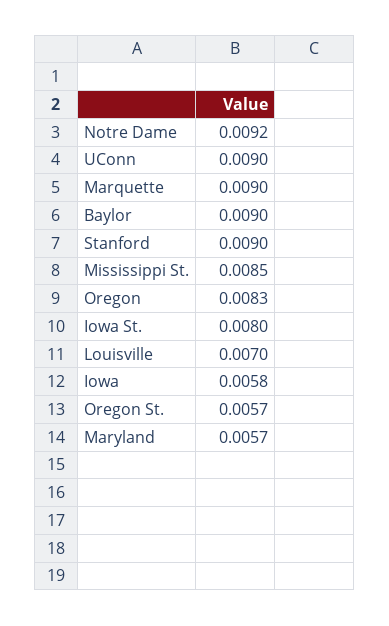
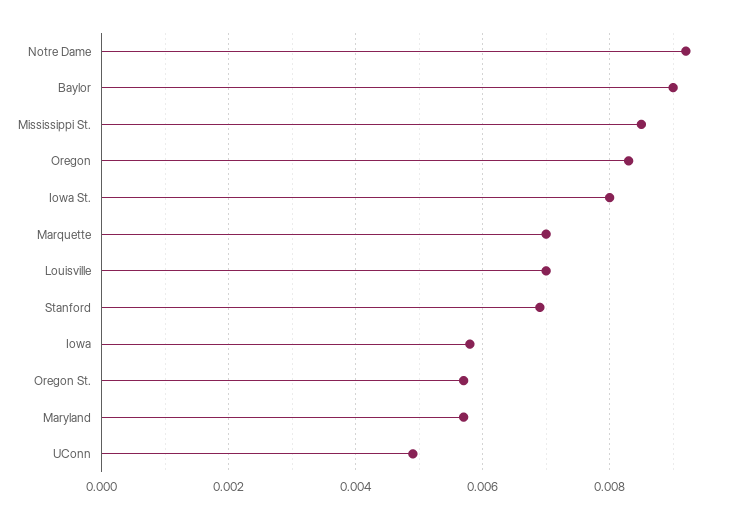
UConn: 0.009 -> 0.005
Marquette: 0.009 -> 0.007
Stanford: 0.009 -> 0.007

